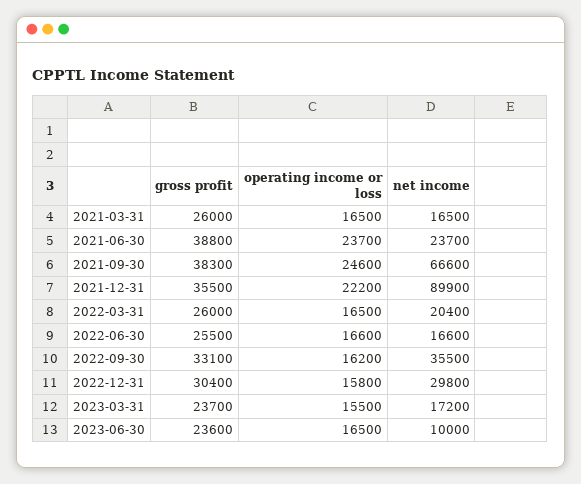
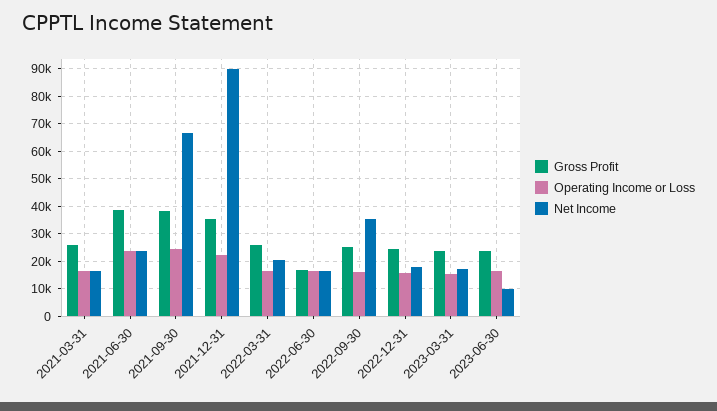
gross profit, 2022-06-30: 25500 -> 17500
gross profit, 2022-09-30: 33100 -> 25000
gross profit, 2022-12-31: 30400 -> 25000
net income, 2022-12-31: 29800 -> 17500

